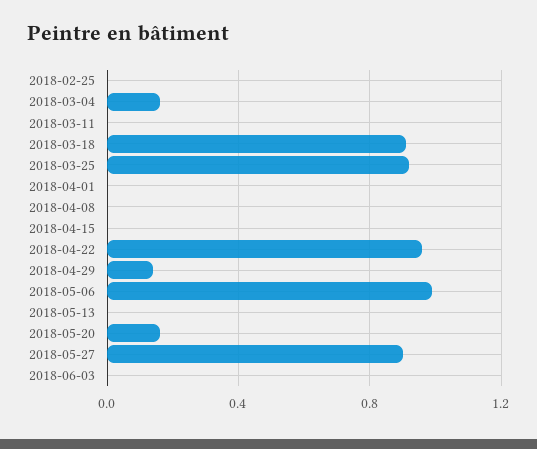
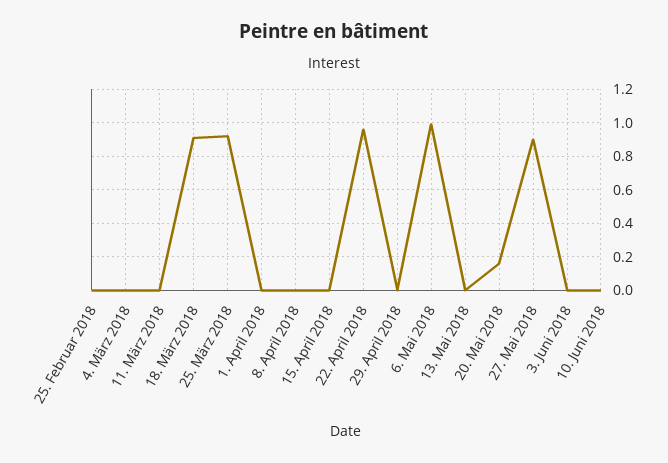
2018-03-04: 0.15 -> 0
2018-04-29: 0.15 -> 0
10. Juni 2018: none -> 0

